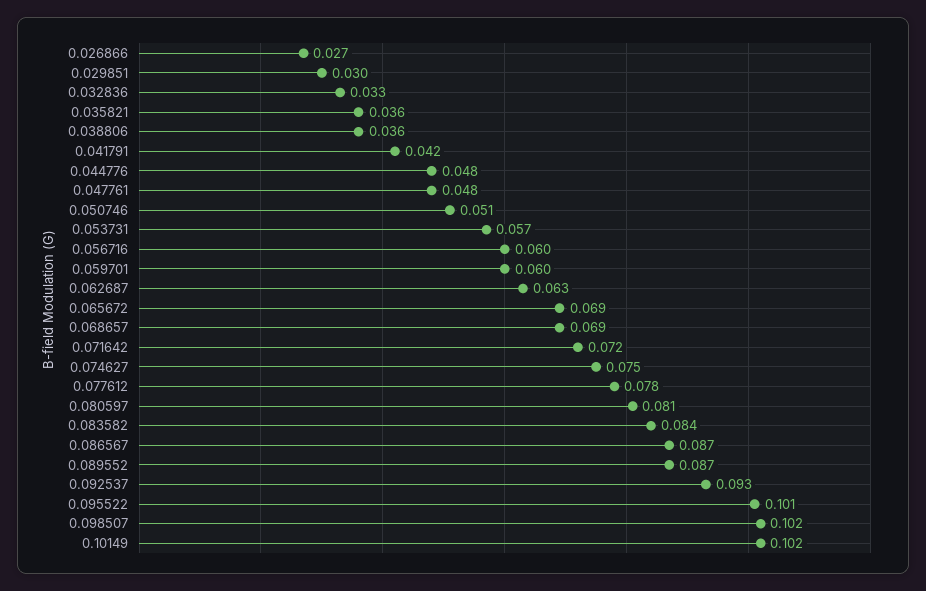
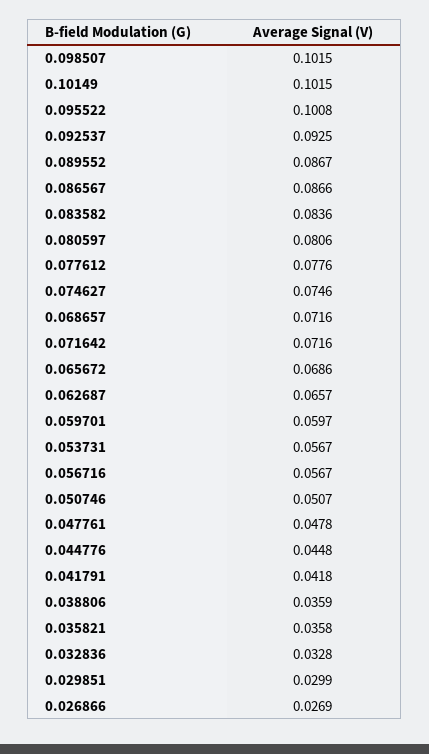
0.044776: 0.048 -> 0.0448
0.056716: 0.06 -> 0.0567
0.062687: 0.063 -> 0.0657
0.068657: 0.069 -> 0.0716

